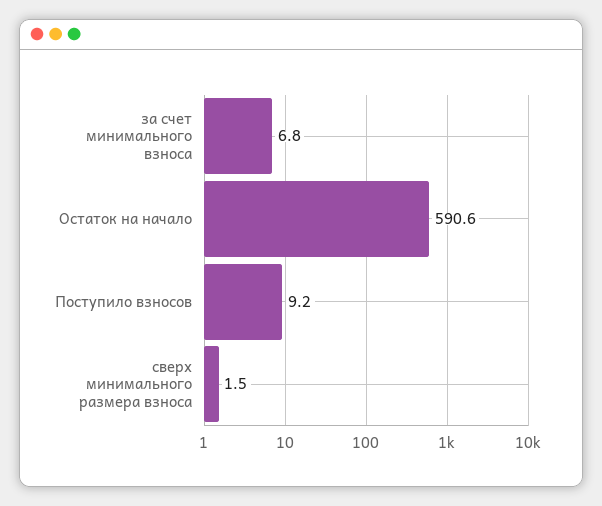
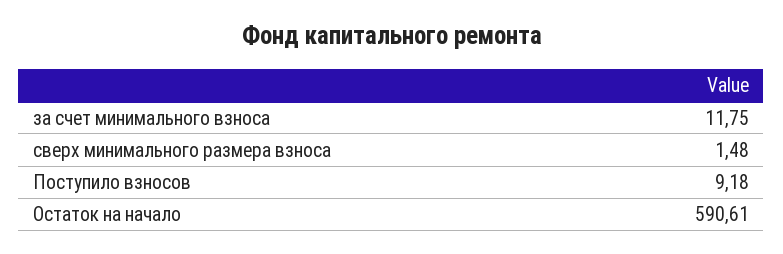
за счет минимального взноса: 6.8 -> 11.75

